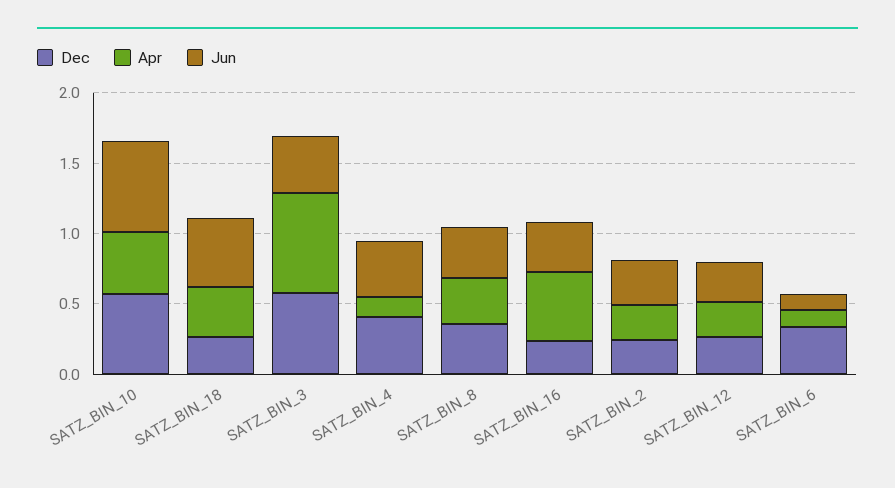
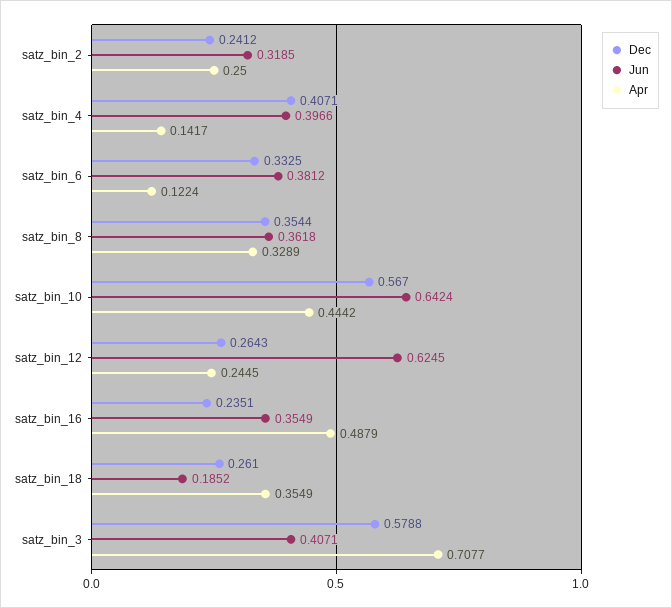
Jun, SATZ_BIN_18: 0.5 -> 0.1852
Jun, SATZ_BIN_12: 0.3 -> 0.6245
Jun, SATZ_BIN_6: 0.1 -> 0.3812

